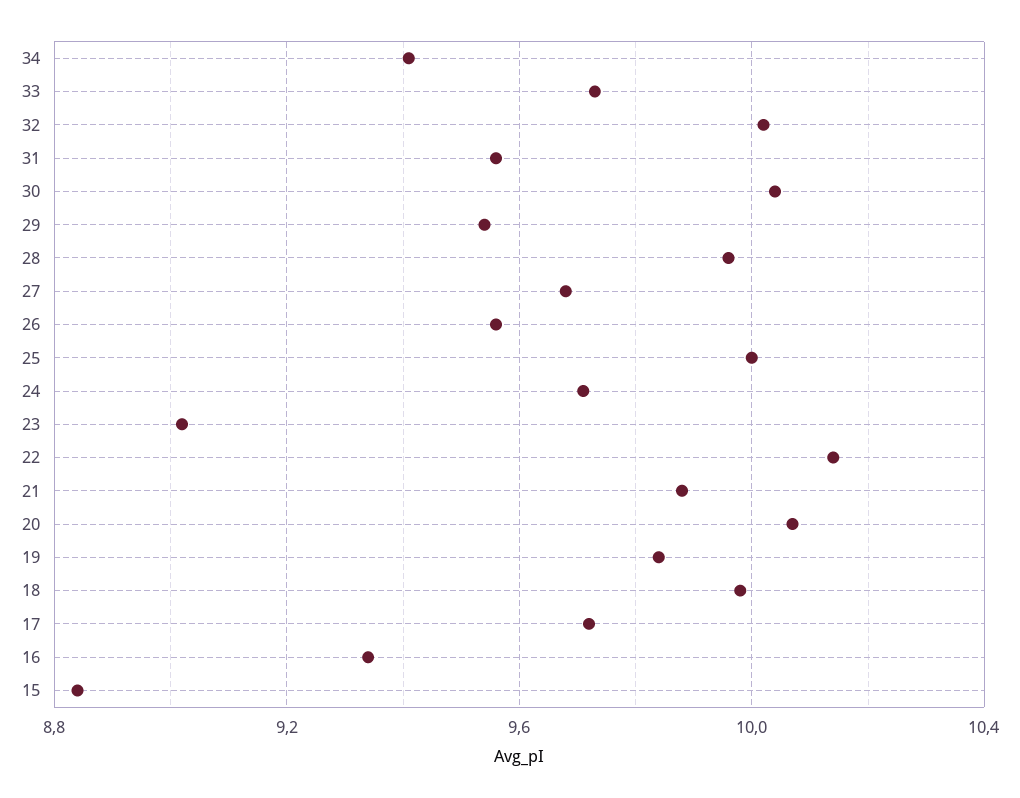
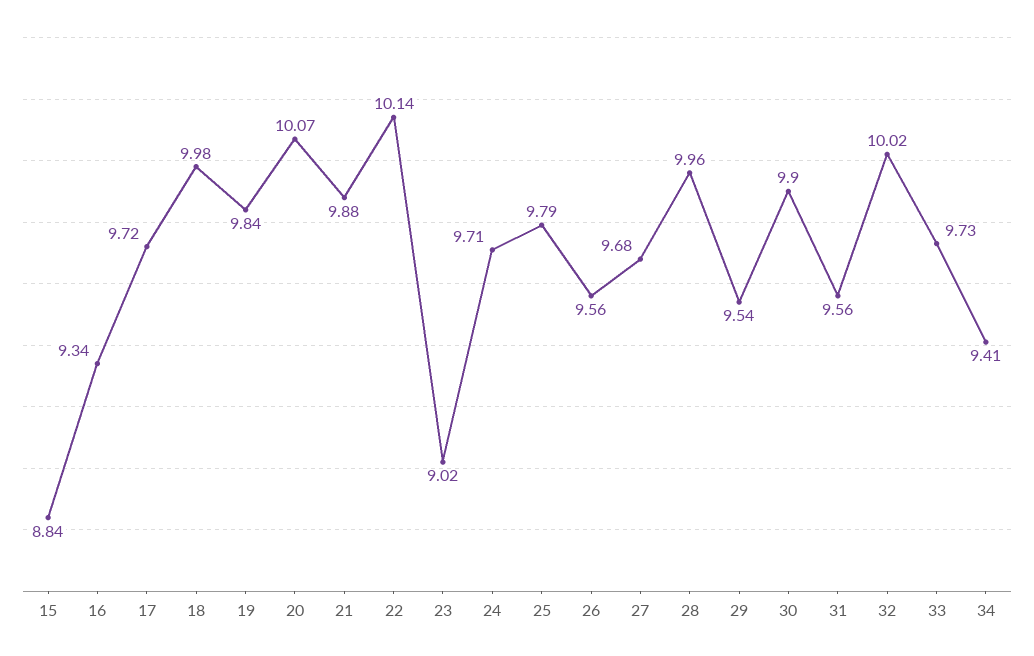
30: 10.05 -> 9.9
25: 10 -> 9.79

